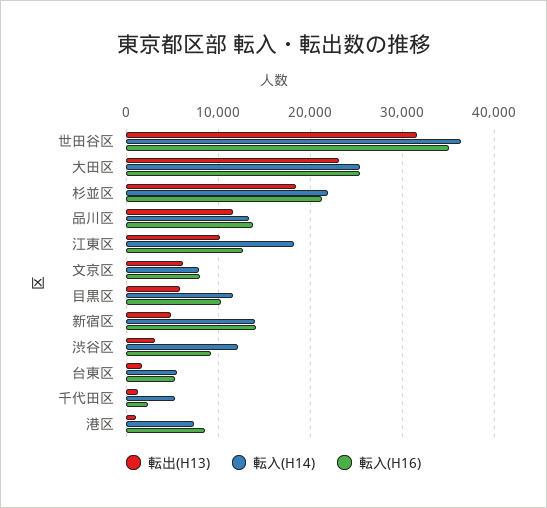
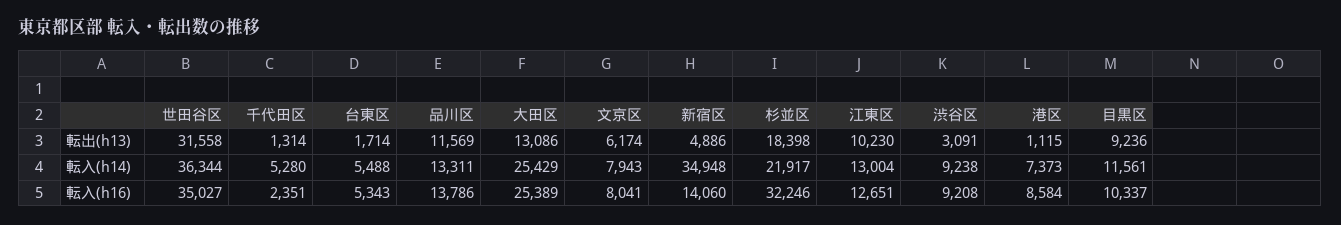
転出(H13), 大田区: 23000 -> 13086
転入(H16), 杉並区: 21000 -> 32246
転入(H14), 江東区: 18000 -> 13004
転出(H13), 目黒区: 6000 -> 9236
転入(H14), 新宿区: 14000 -> 34948
転入(H14), 渋谷区: 12000 -> 9238

